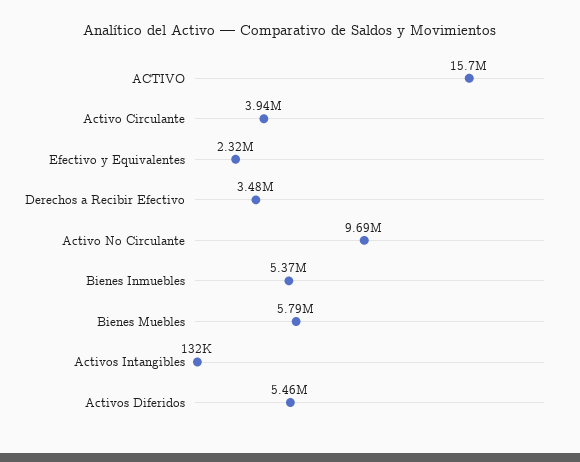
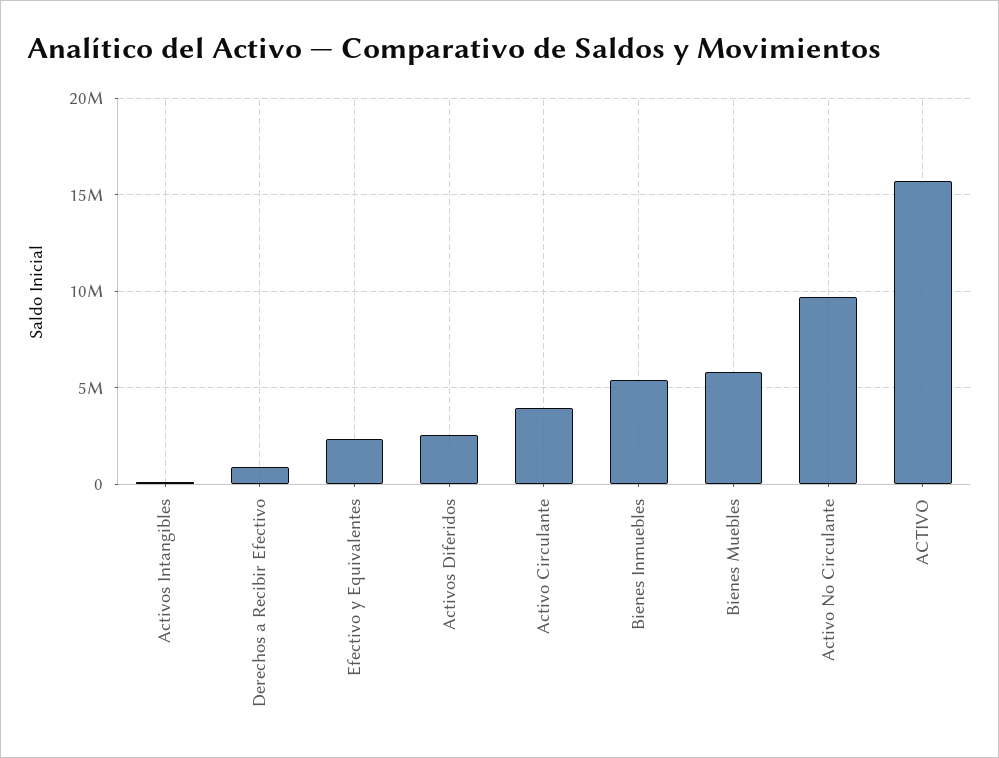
Derechos a Recibir Efectivo: 3480000 -> 1000000
Activos Diferidos: 5460000 -> 2500000

